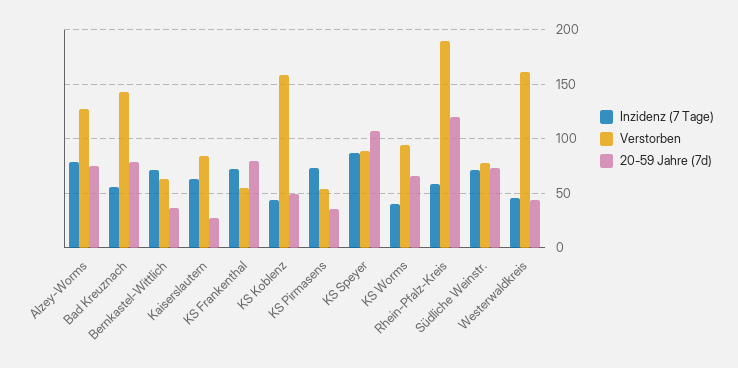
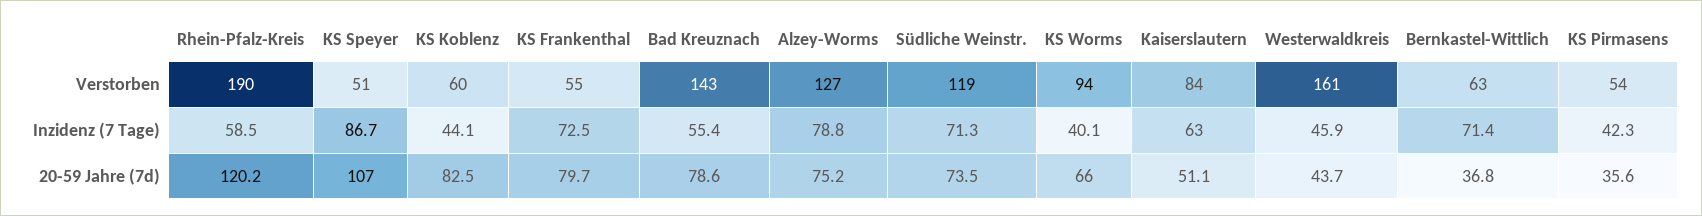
20-59 Jahre (7d), Kaiserslautern: 30 -> 51.1
Verstorben, KS Koblenz: 160 -> 60
20-59 Jahre (7d), KS Koblenz: 50 -> 82.5
Inzidenz (7 Tage), KS Pirmasens: 70 -> 42.3
Verstorben, KS Speyer: 90 -> 51
Verstorben, Südliche Weinstr.: 80 -> 119

